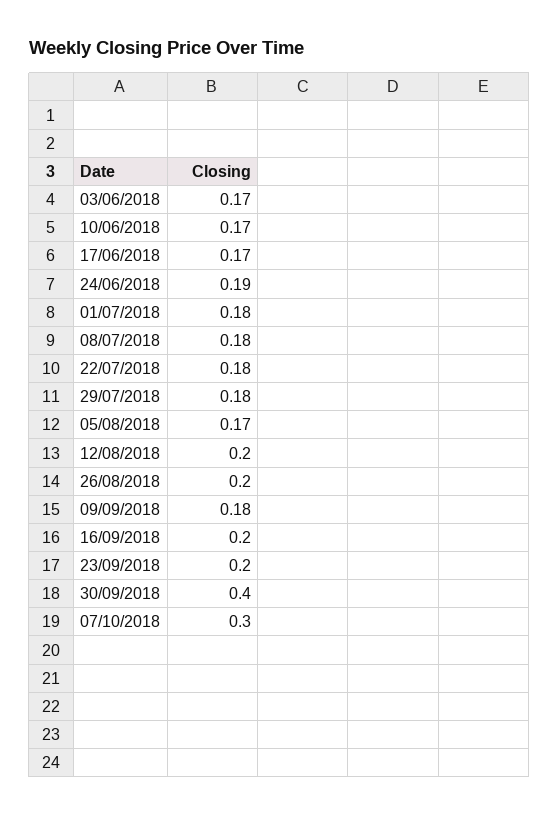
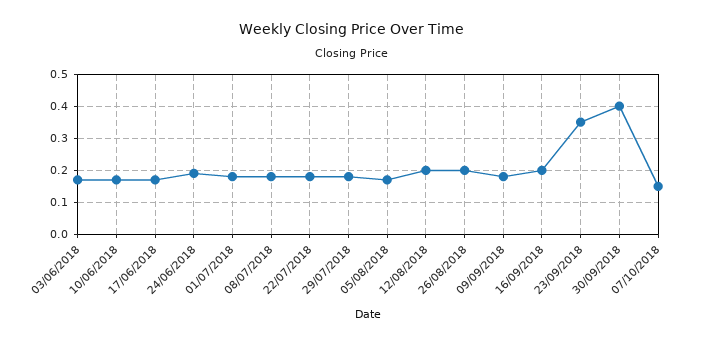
23/09/2018: 0.2 -> 0.35
07/10/2018: 0.3 -> 0.15

